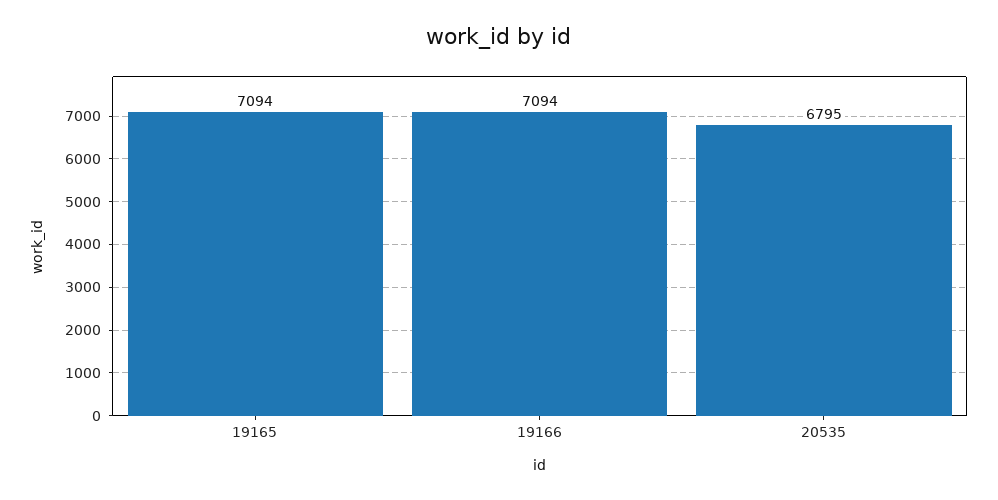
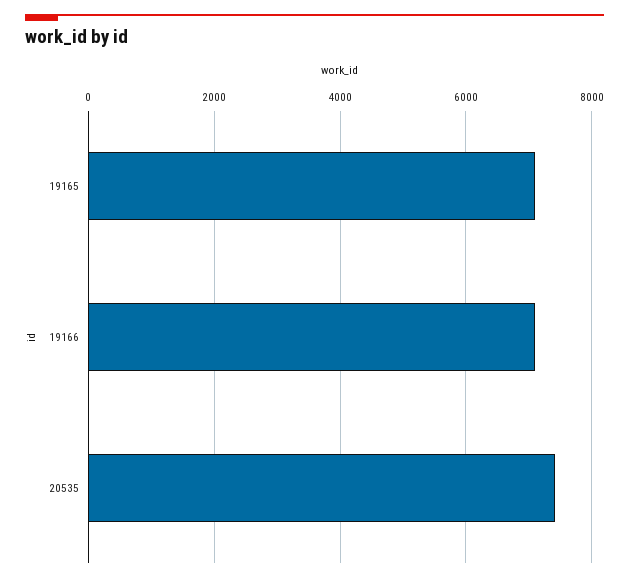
20535: 6795 -> 7400

